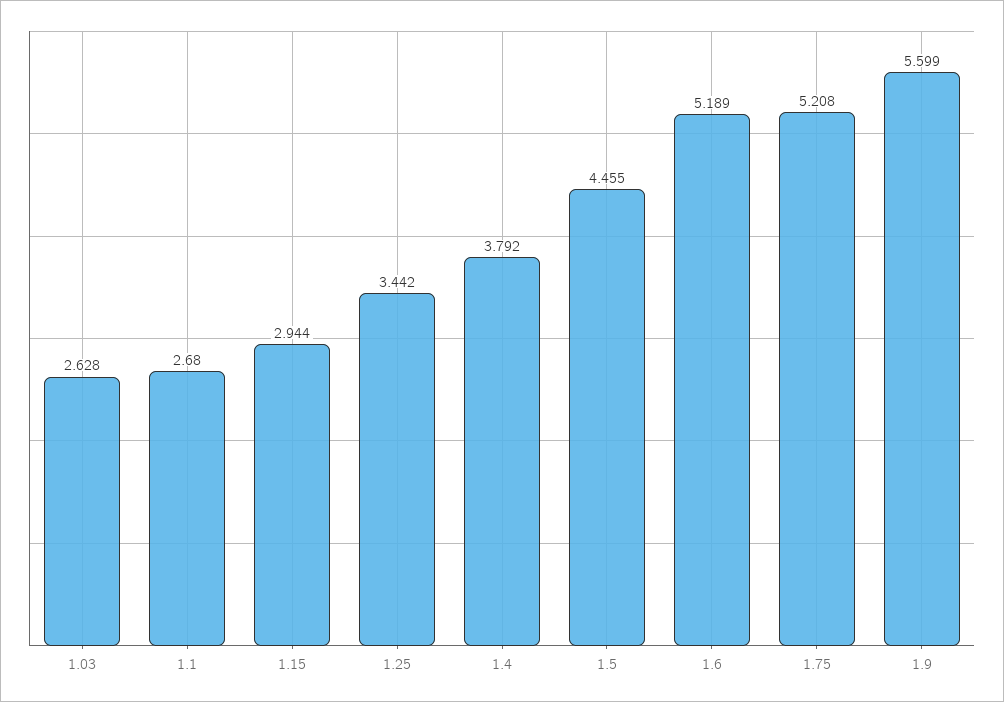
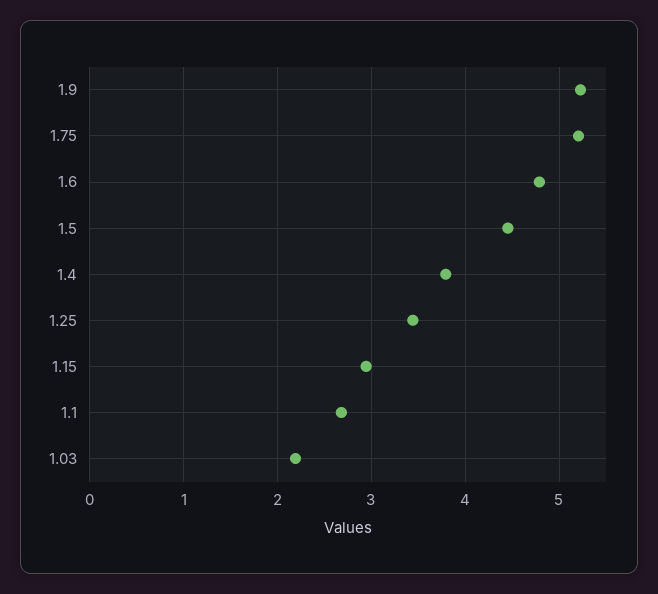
1.03: 2.628 -> 2.2
1.6: 5.189 -> 4.8
1.9: 5.599 -> 5.2

